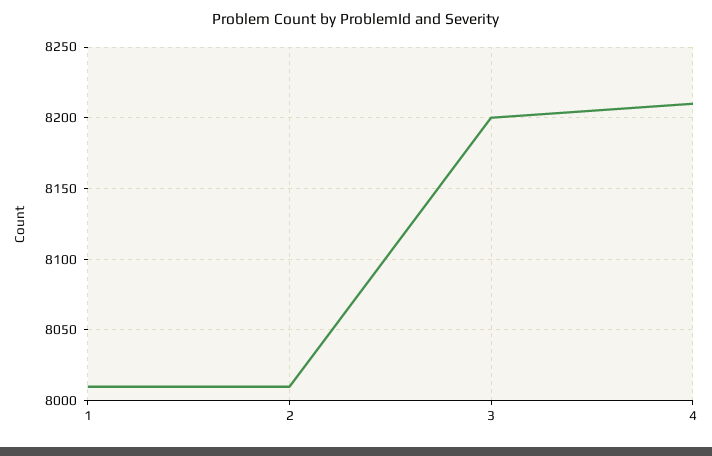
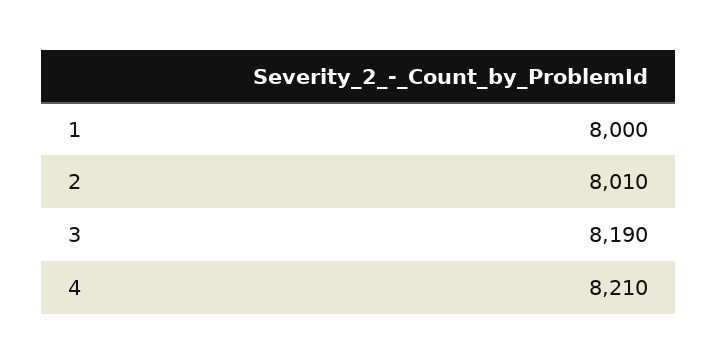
1: 8010 -> 8000
3: 8200 -> 8190

